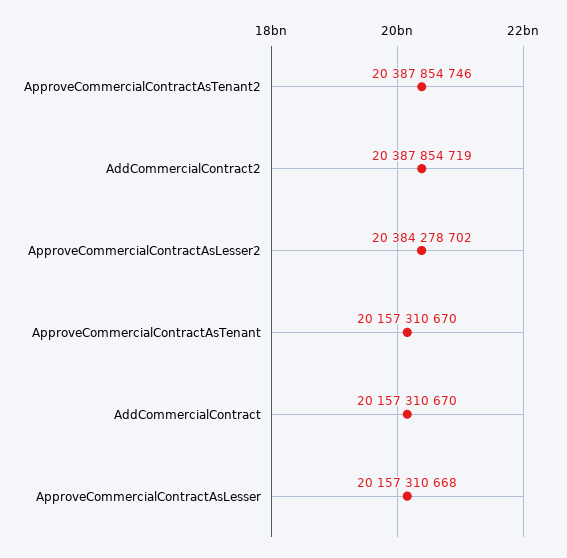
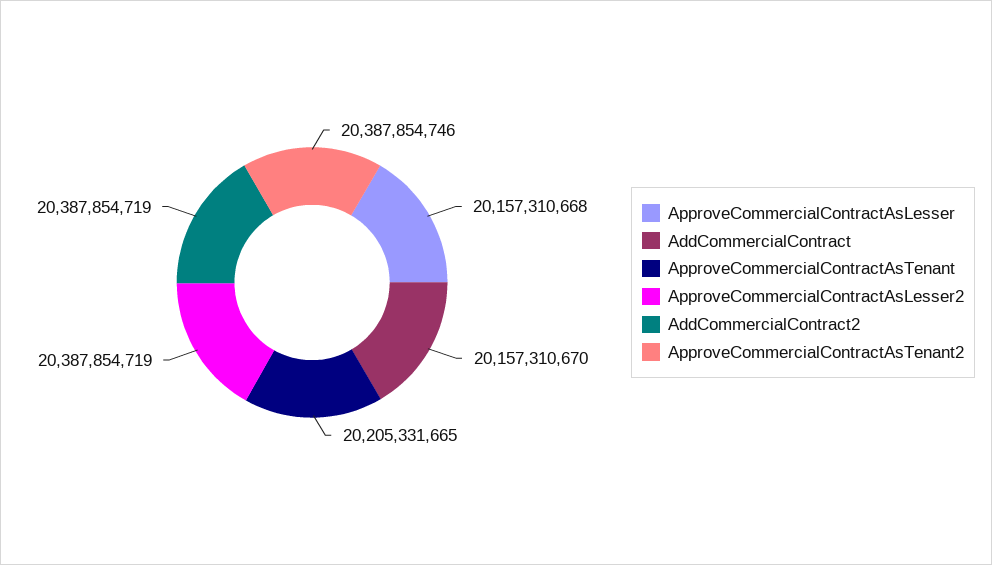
ApproveCommercialContractAsLesser2: 20384278702 -> 20387854719
ApproveCommercialContractAsTenant: 20157310670 -> 20205331665

